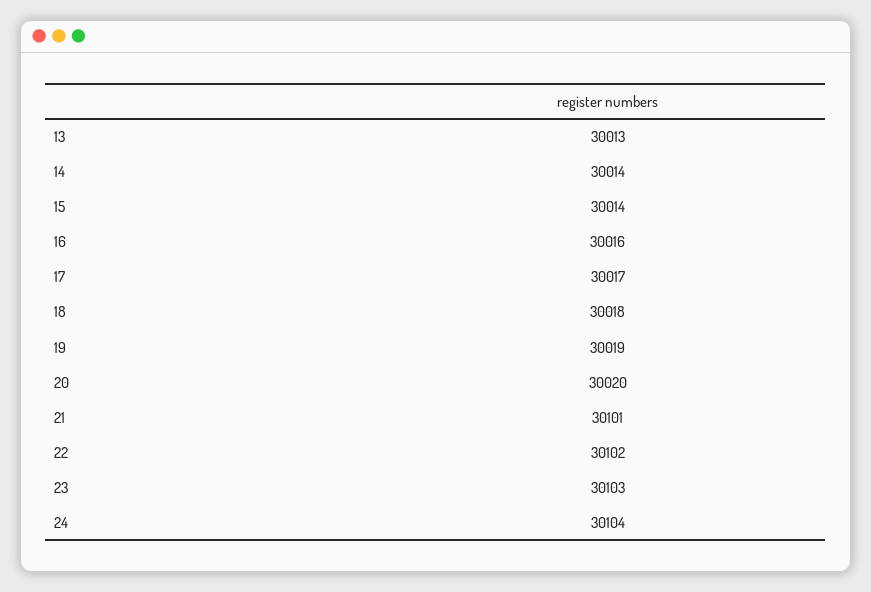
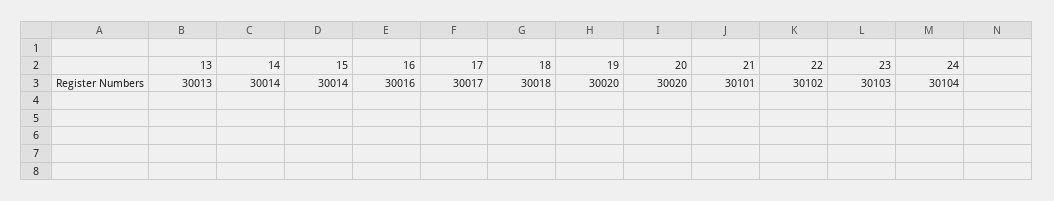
19: 30019 -> 30020

